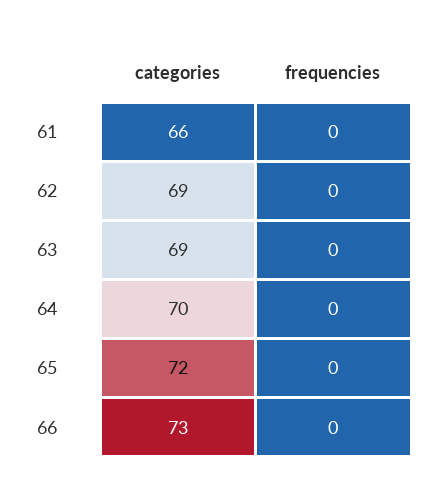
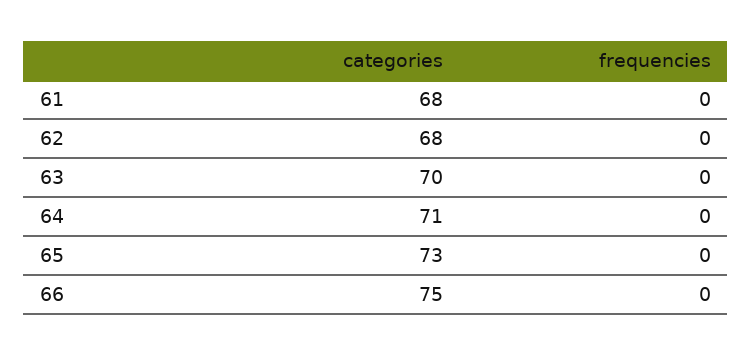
categories, 61: 66 -> 68
categories, 62: 69 -> 68
categories, 63: 69 -> 70
categories, 64: 70 -> 71
categories, 65: 72 -> 73
categories, 66: 73 -> 75

